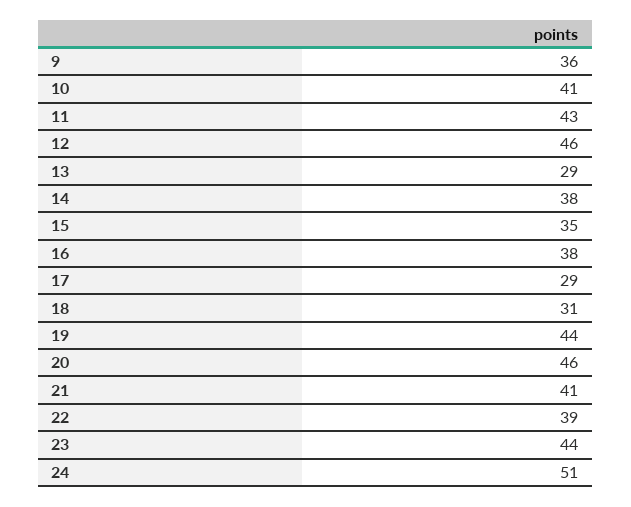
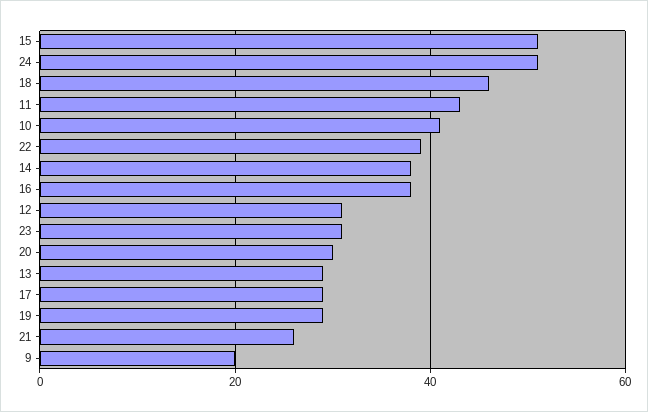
9: 36 -> 20
12: 46 -> 30
15: 35 -> 50
18: 31 -> 45
19: 44 -> 30
20: 46 -> 30
21: 41 -> 25
23: 44 -> 30

